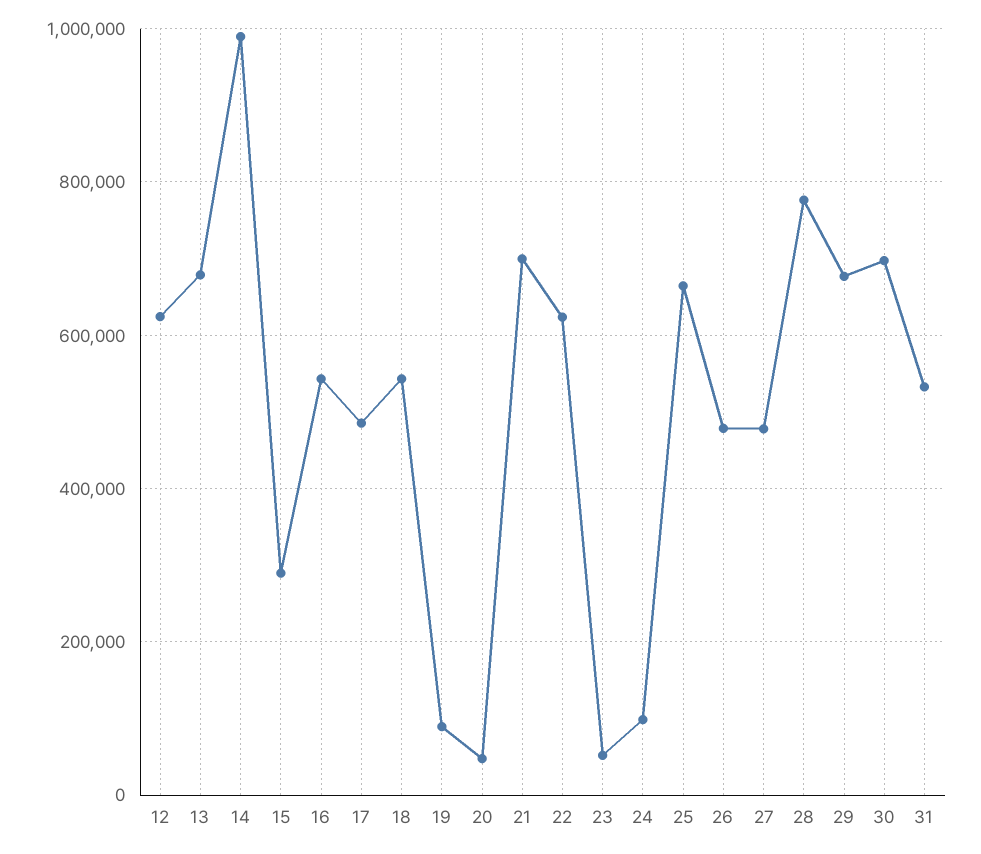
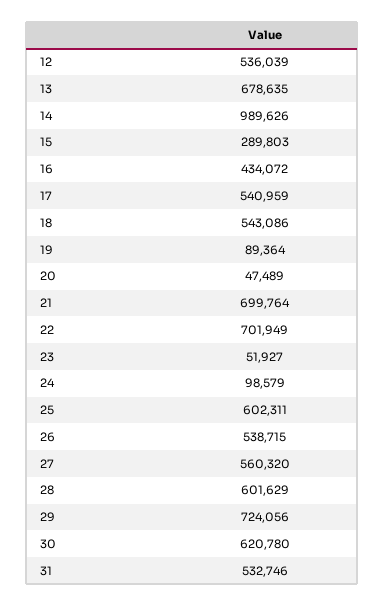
12: 620000 -> 536039
16: 540000 -> 434072
17: 480000 -> 540959
22: 620000 -> 701949
25: 660000 -> 602311
26: 480000 -> 538715
27: 480000 -> 560320
28: 780000 -> 601629
29: 680000 -> 724056
30: 700000 -> 620780

